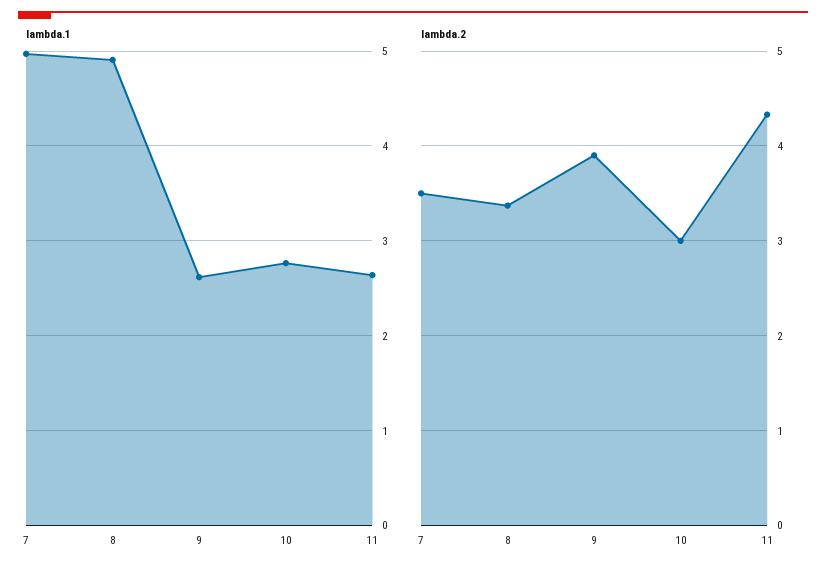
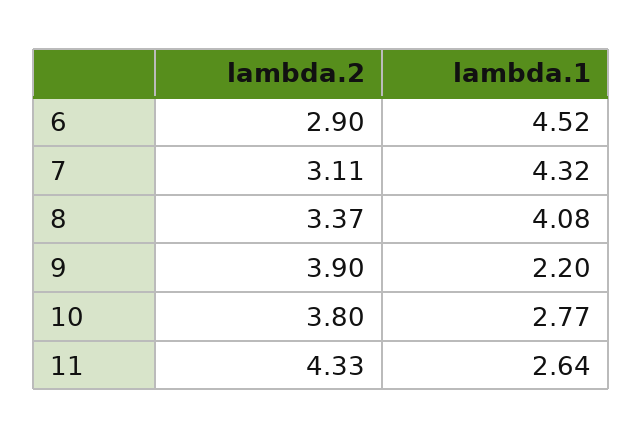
lambda.1, 7: 5 -> 4.32
lambda.1, 8: 4.9 -> 4.08
lambda.1, 9: 2.6 -> 2.2
lambda.2, 7: 3.5 -> 3.11
lambda.2, 10: 3 -> 3.8
lambda.2, 6: none -> 2.9
lambda.1, 6: none -> 4.52

